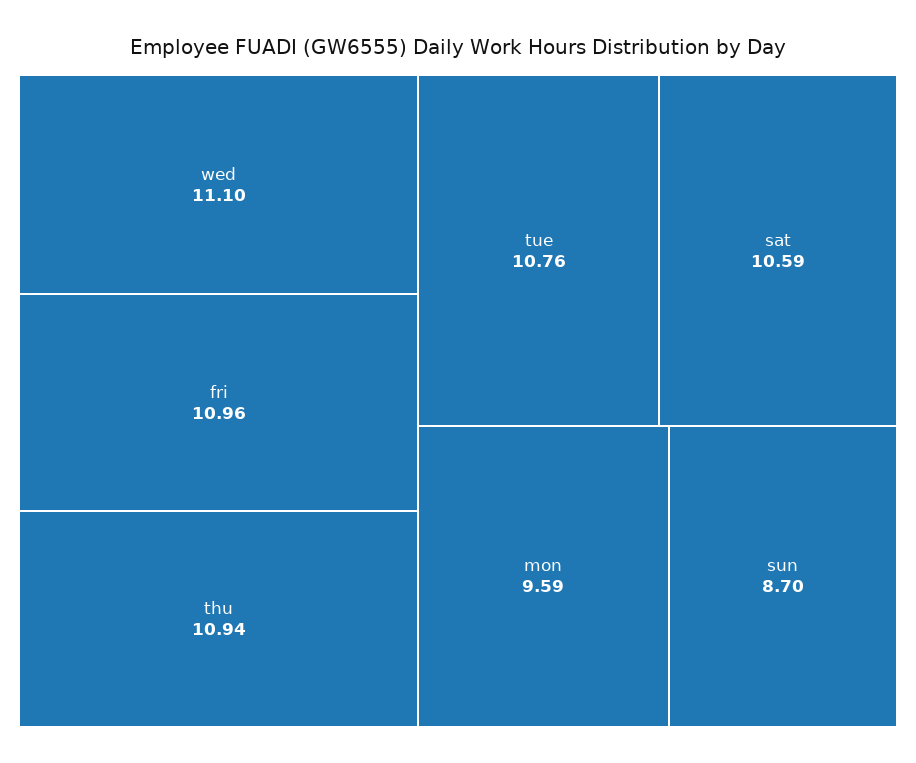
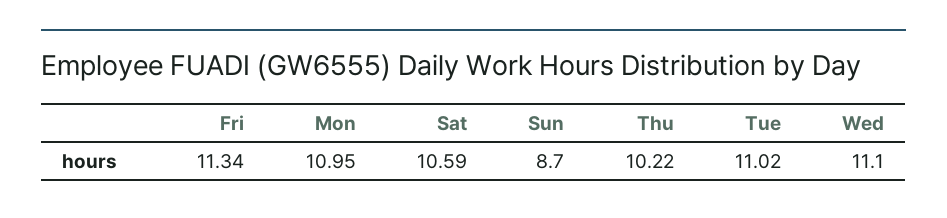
fri: 10.96 -> 11.34
thu: 10.94 -> 10.22
tue: 10.76 -> 11.02
mon: 9.59 -> 10.95

